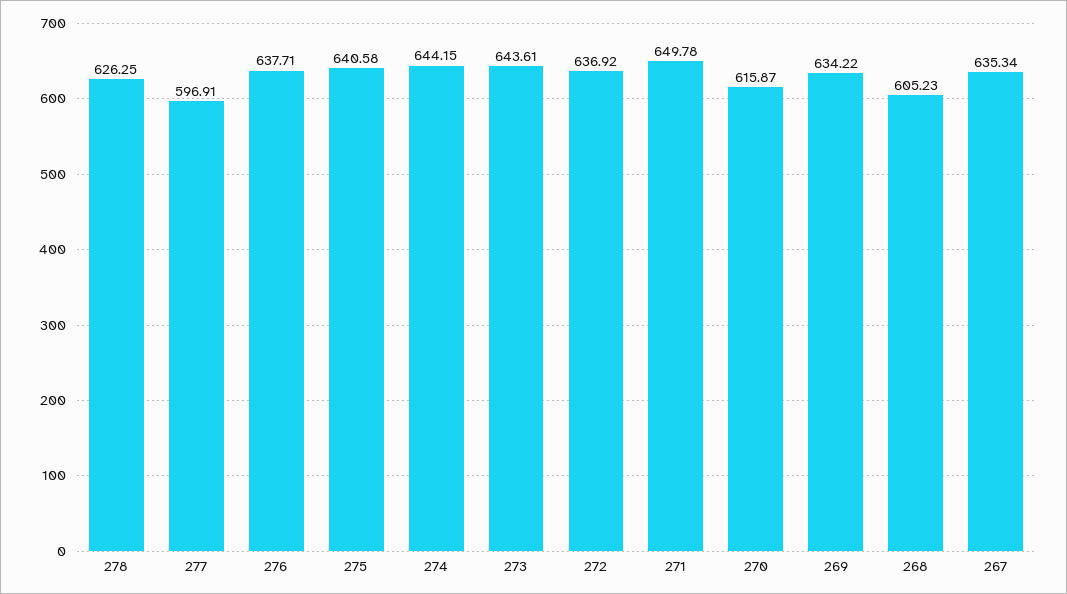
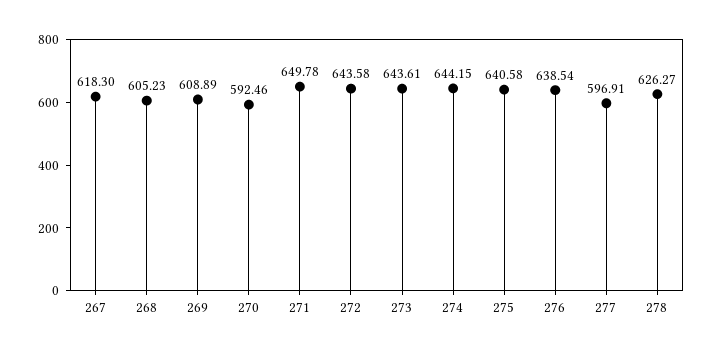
278: 626.25 -> 626.27
276: 637.71 -> 638.54
272: 636.92 -> 643.58
270: 615.87 -> 592.46
269: 634.22 -> 608.89
267: 635.34 -> 618.3

